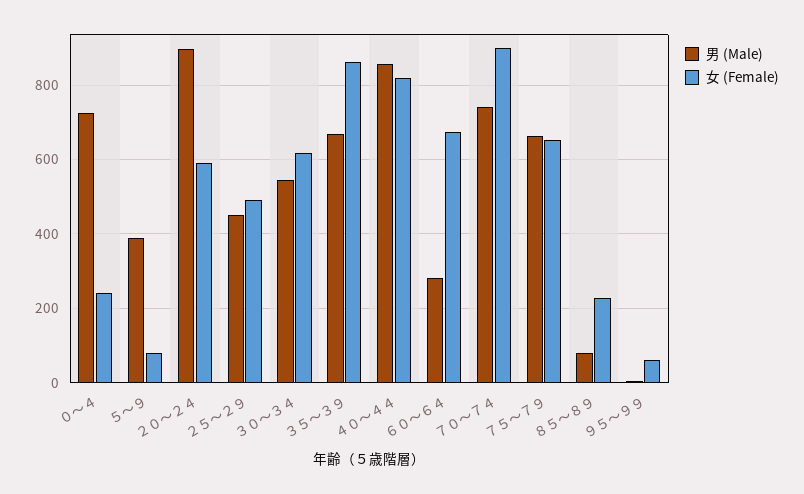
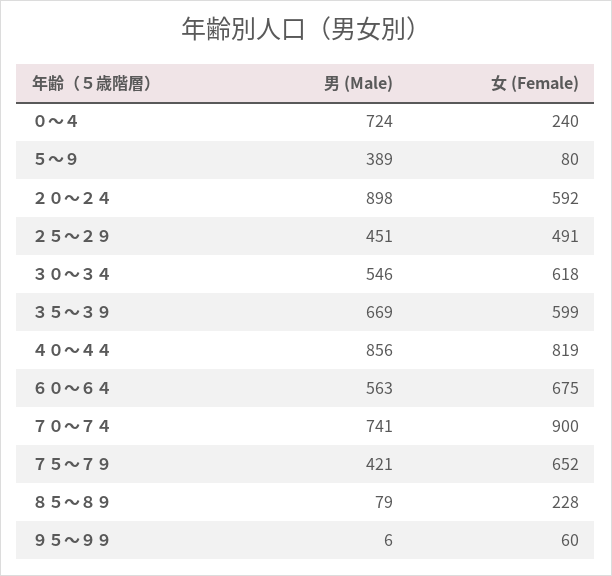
女 (Female), ３５～３９: 860 -> 599
男 (Male), ６０～６４: 280 -> 563
男 (Male), ７５～７９: 660 -> 421

